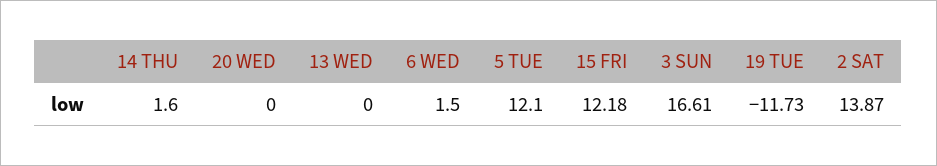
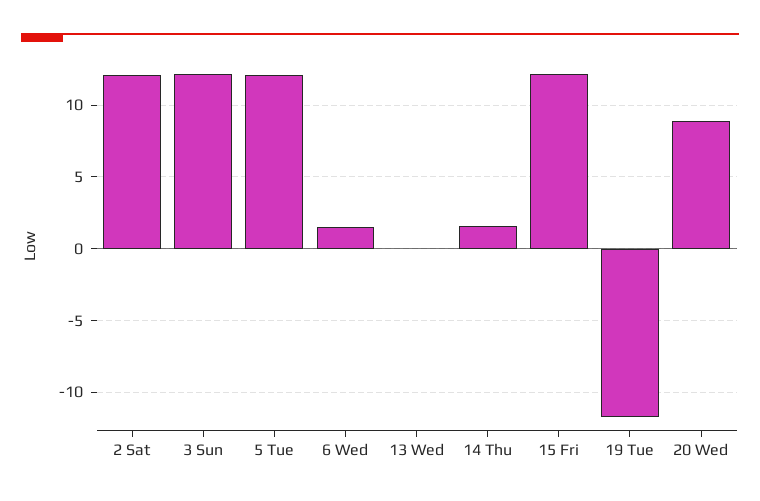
20 WED: 0 -> 9
3 SUN: 16.61 -> 12
2 SAT: 13.87 -> 12

